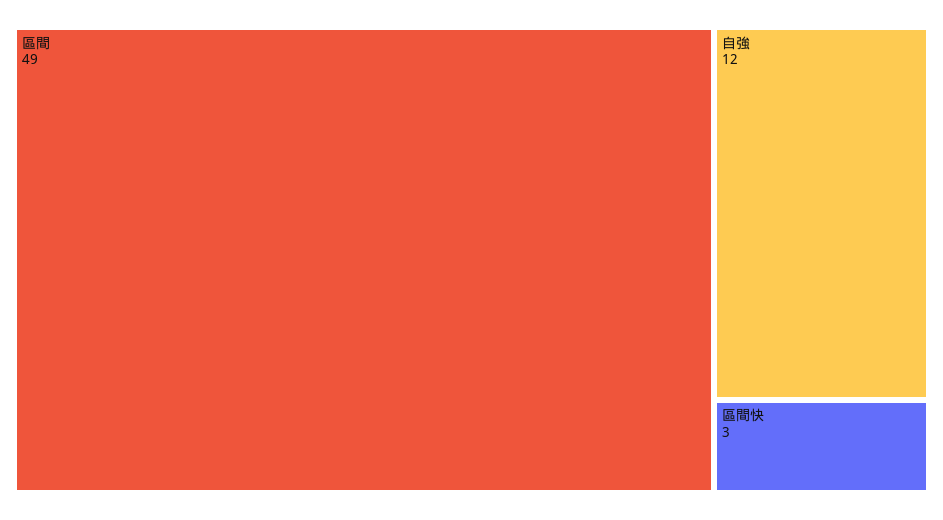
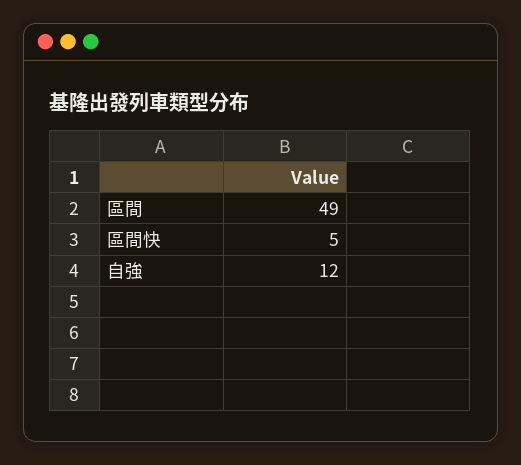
區間快: 3 -> 5

